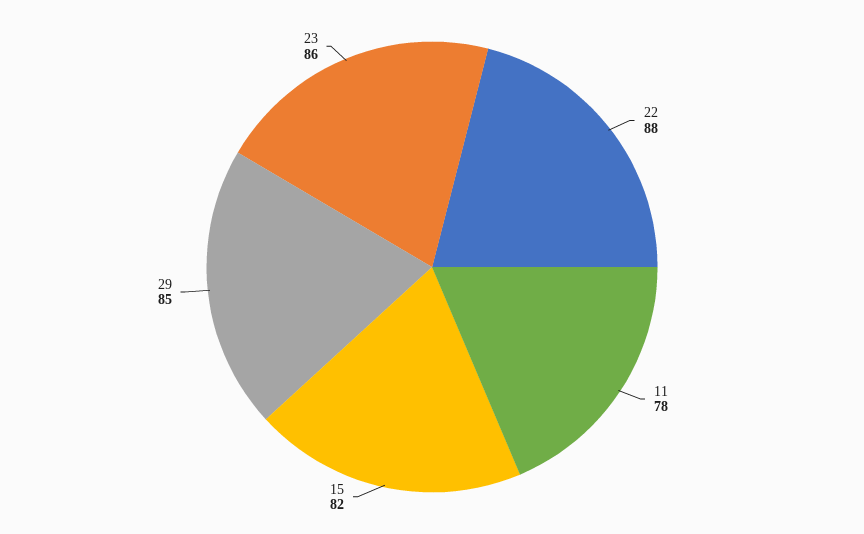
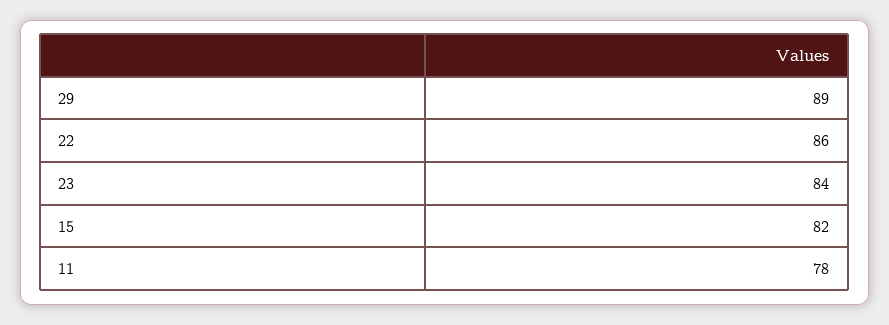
22: 88 -> 86
29: 85 -> 89
23: 86 -> 84

